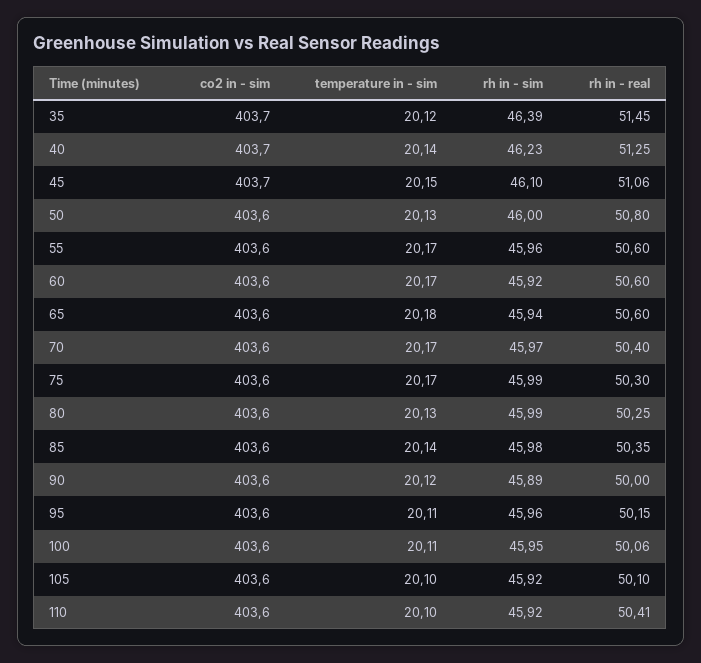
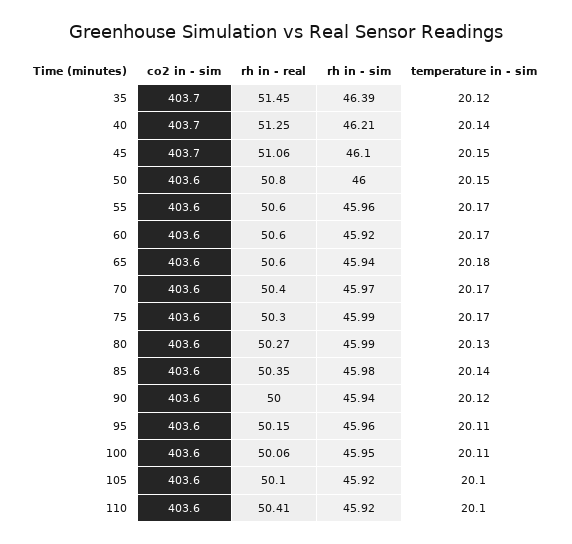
rh in - sim, 40: 46.23 -> 46.21
temperature in - sim, 50: 20.13 -> 20.15
rh in - real, 80: 50.25 -> 50.27
rh in - sim, 90: 45.89 -> 45.94

